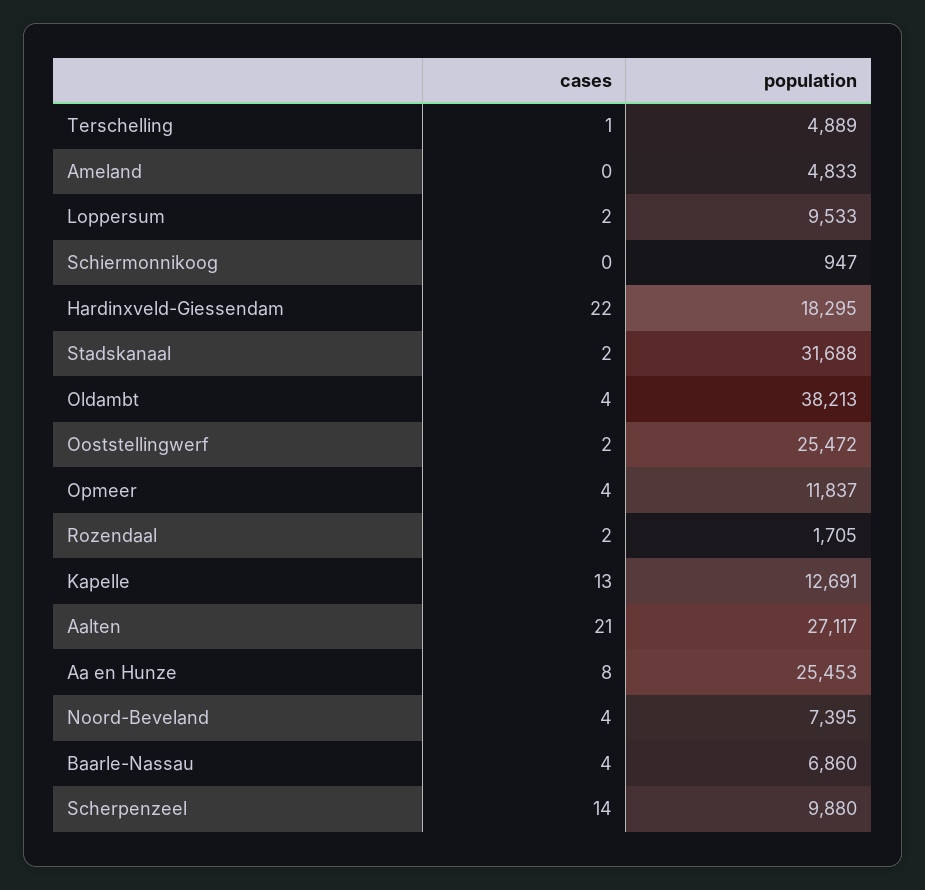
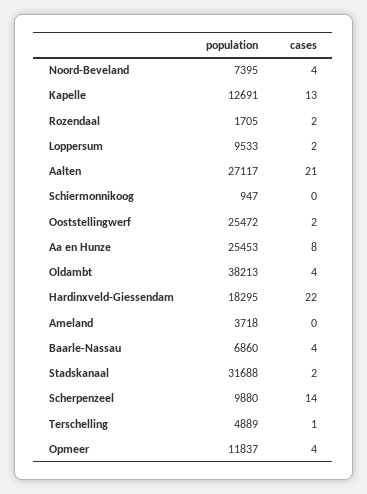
population, Ameland: 4833 -> 3718

